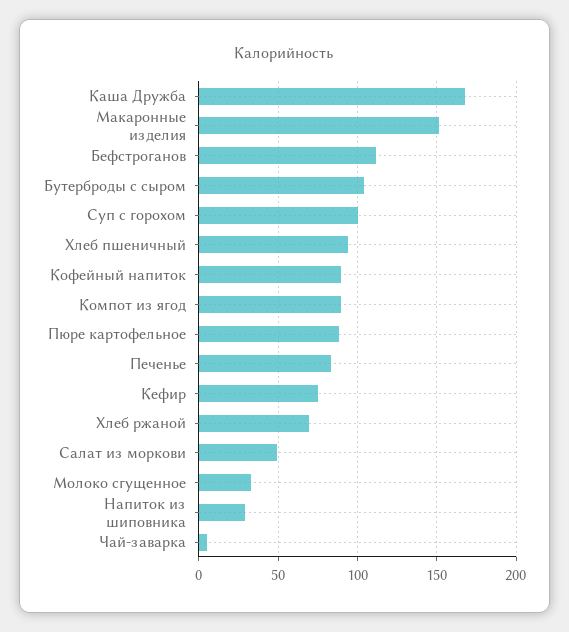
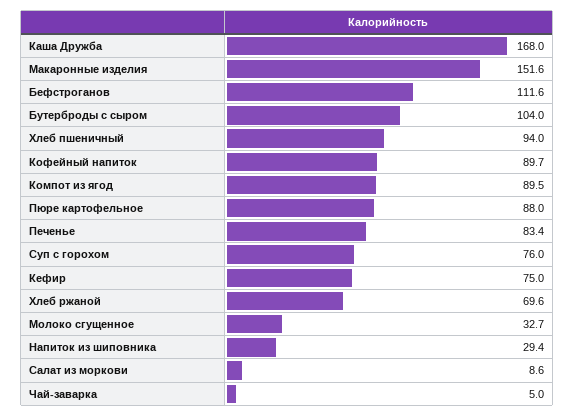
Суп с горохом: 100 -> 76
Салат из моркови: 50 -> 8.6

